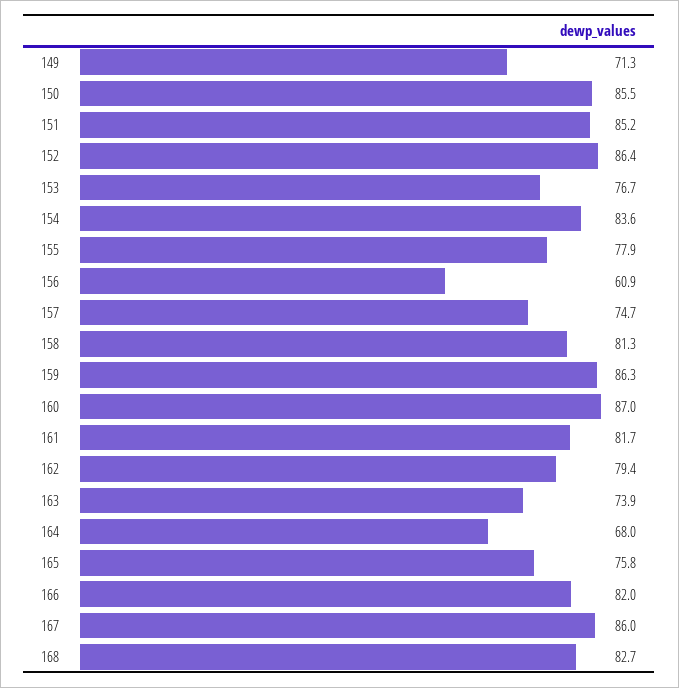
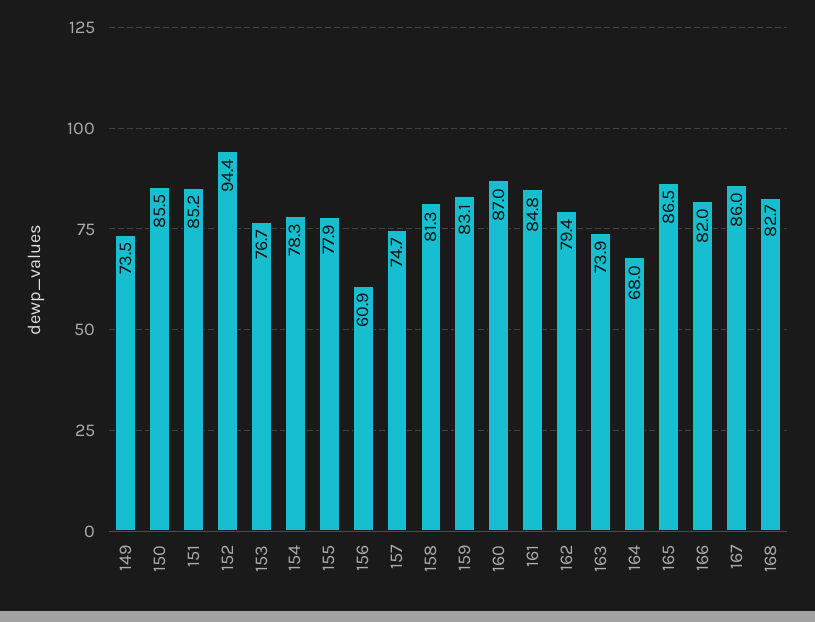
149: 71.3 -> 73.5
152: 86.4 -> 94.4
154: 83.6 -> 78.3
159: 86.3 -> 83.1
161: 81.7 -> 84.8
165: 75.8 -> 86.5

